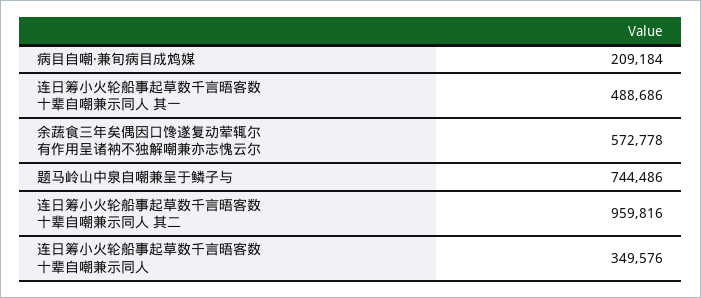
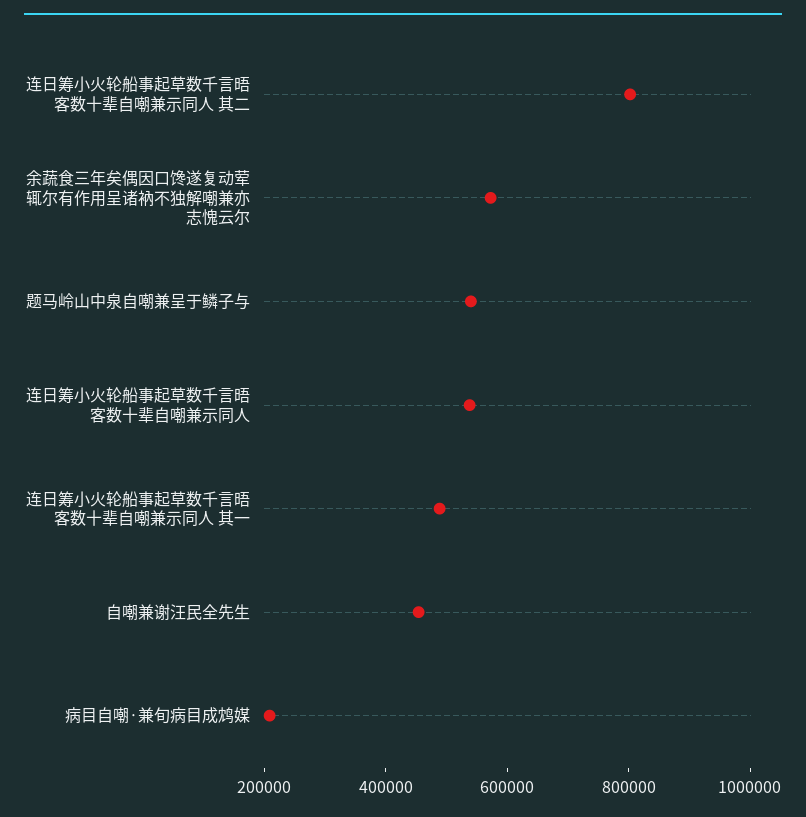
题马岭山中泉自嘲兼呈于鳞子与: 744486 -> 550000
连日筹小火轮船事起草数千言晤客数十辈自嘲兼示同人 其二: 959816 -> 800000
连日筹小火轮船事起草数千言晤客数十辈自嘲兼示同人: 349576 -> 550000
自嘲兼谢汪民全先生: none -> 450000

